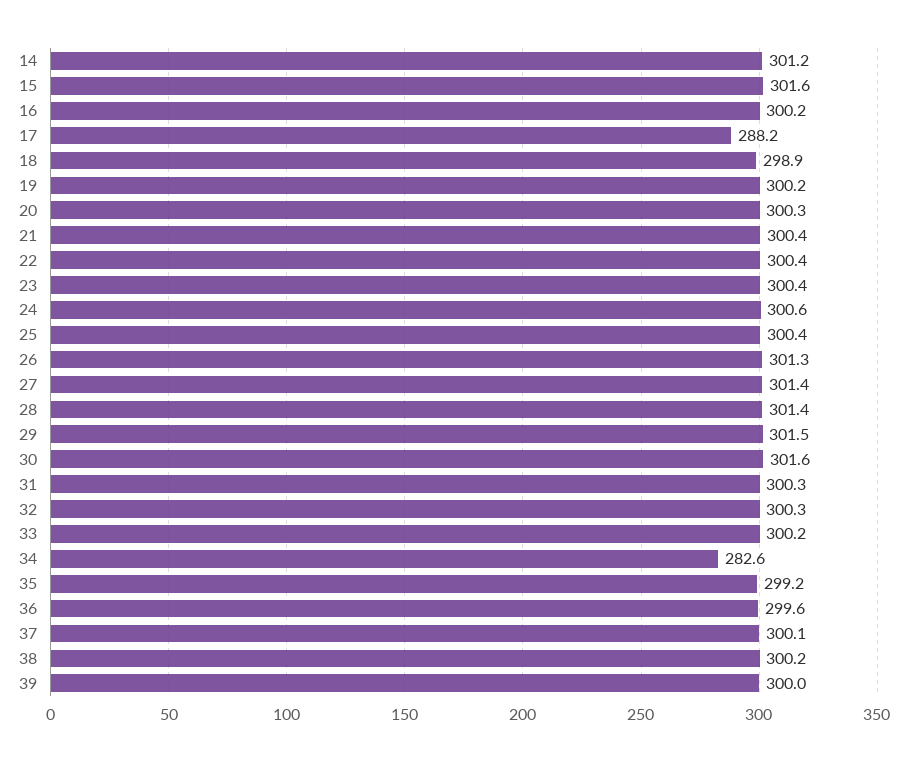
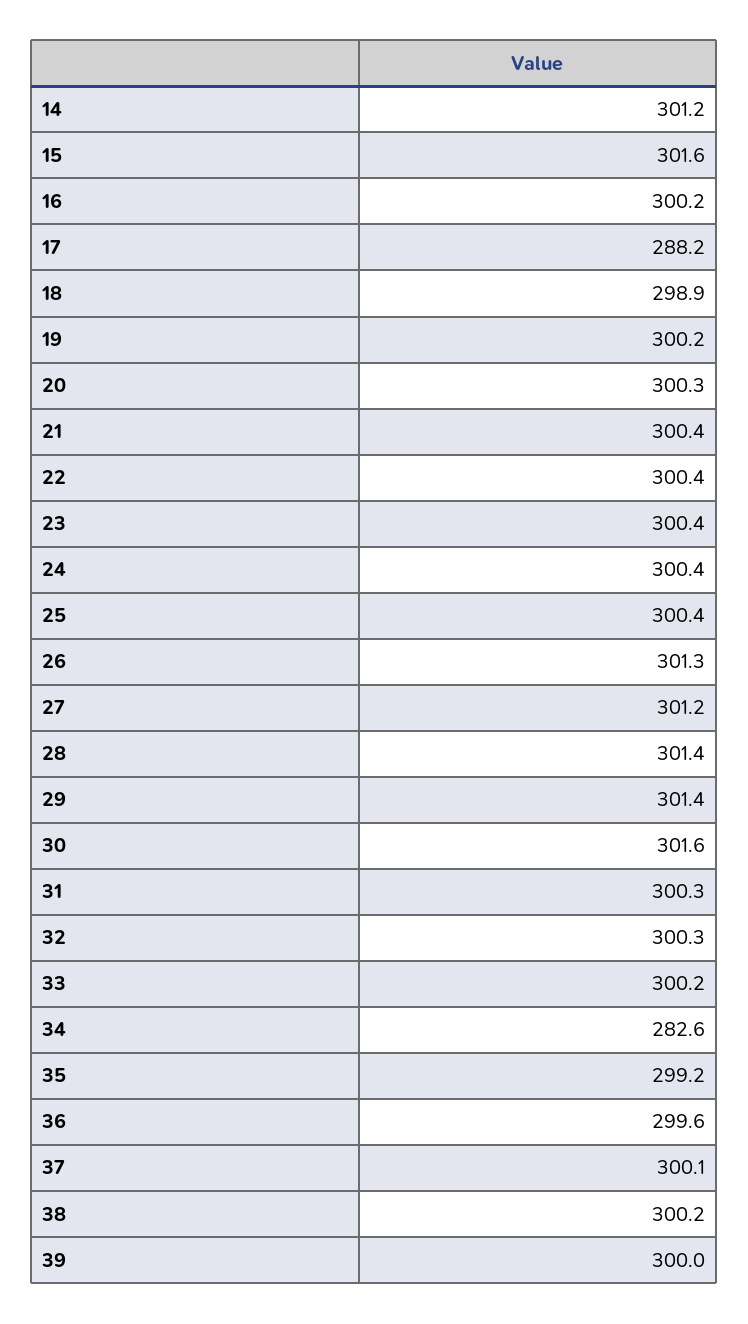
24: 300.6 -> 300.4
27: 301.4 -> 301.2
29: 301.5 -> 301.4

